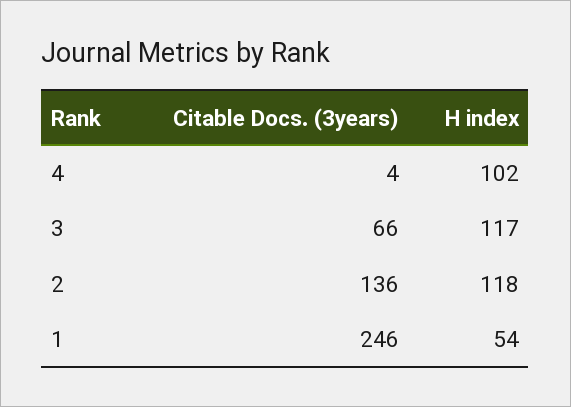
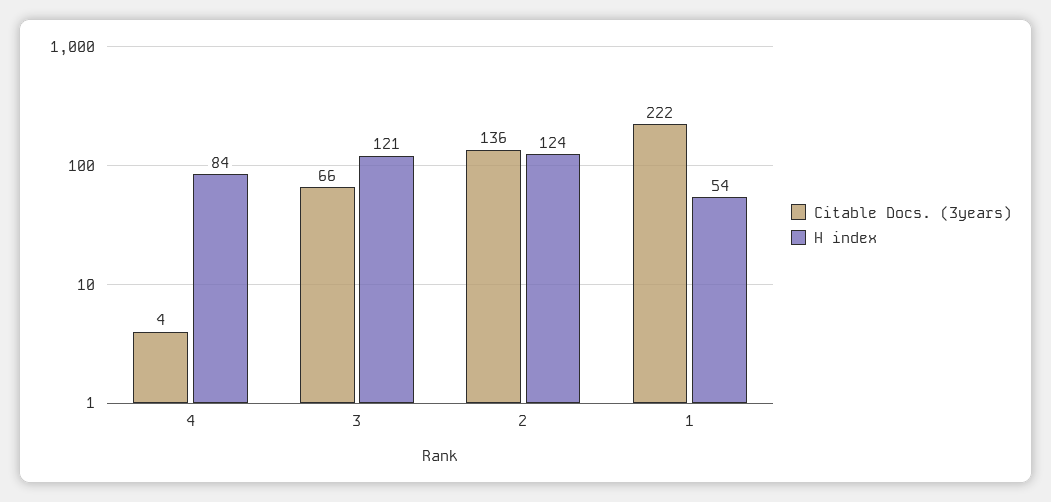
H index, 4: 102 -> 84
H index, 3: 117 -> 121
H index, 2: 118 -> 124
Citable Docs. (3years), 1: 246 -> 222

